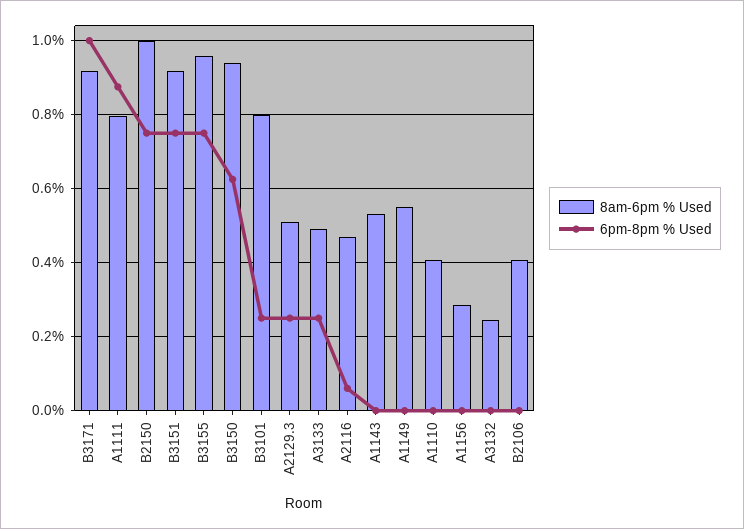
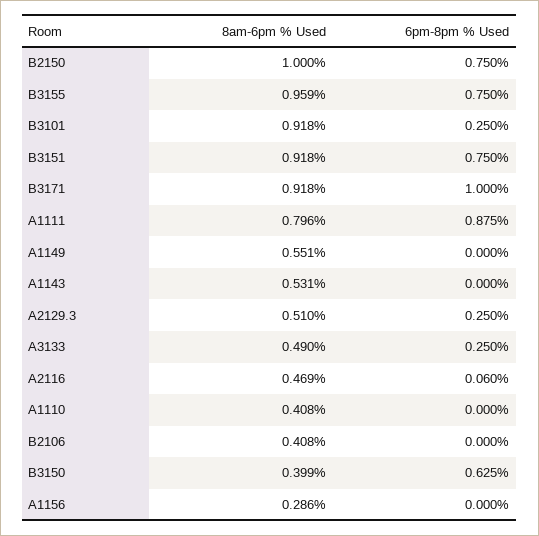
8am-6pm % Used, B3150: 0.94 -> 0.399
8am-6pm % Used, B3101: 0.8 -> 0.918
8am-6pm % Used, A3132: 0.24 -> none
6pm-8pm % Used, A3132: 0 -> none

